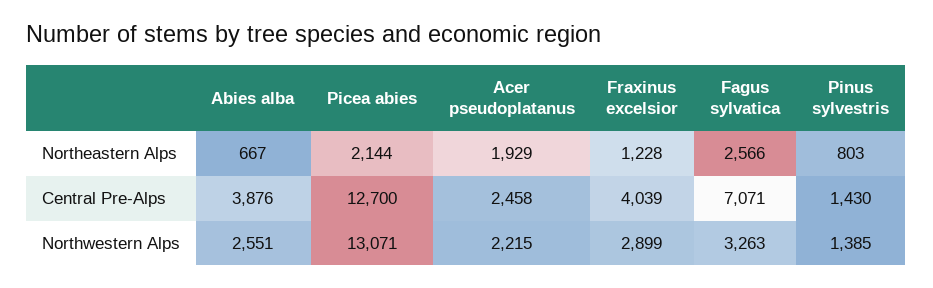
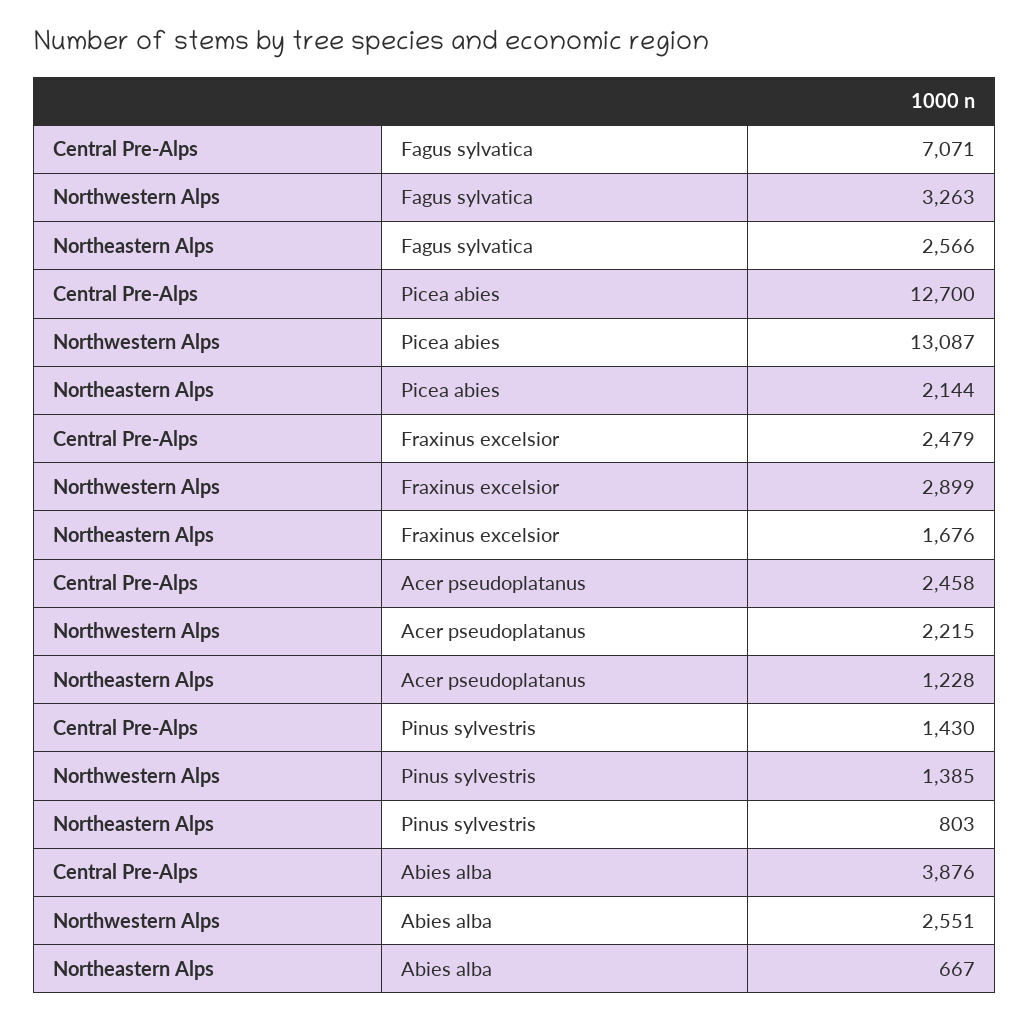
Acer pseudoplatanus, Northeastern Alps: 1929 -> 1228
Fraxinus excelsior, Northeastern Alps: 1228 -> 1676
Fraxinus excelsior, Central Pre-Alps: 4039 -> 2479
Picea abies, Northwestern Alps: 13071 -> 13087

